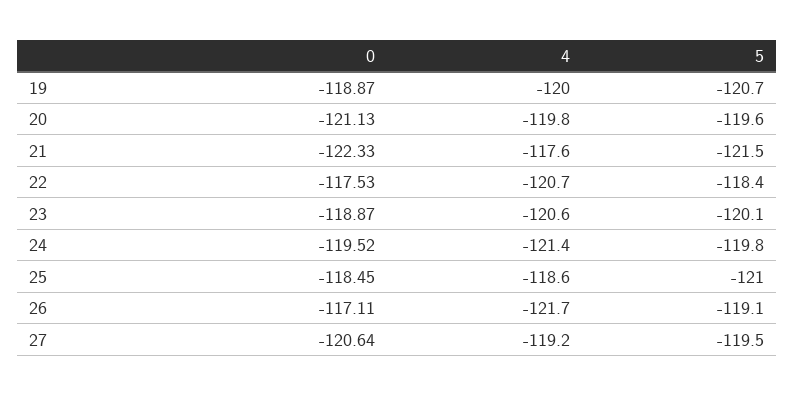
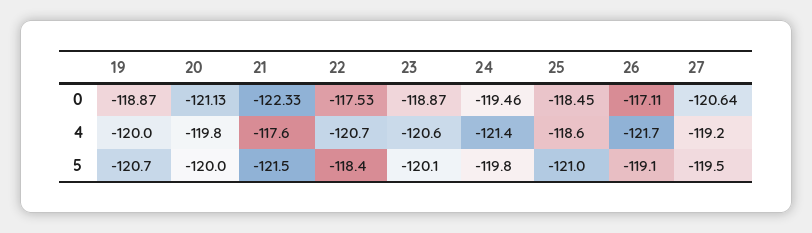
5, 20: -119.6 -> -120
0, 24: -119.52 -> -119.46

